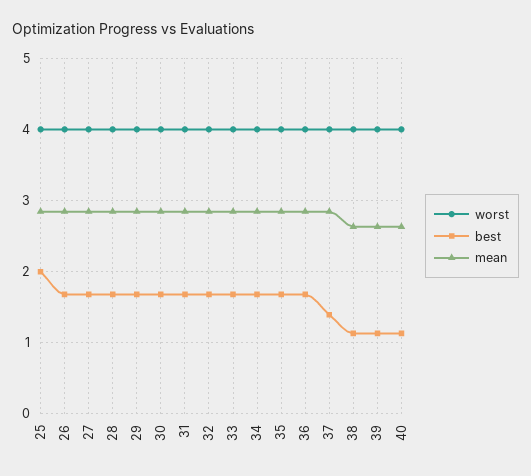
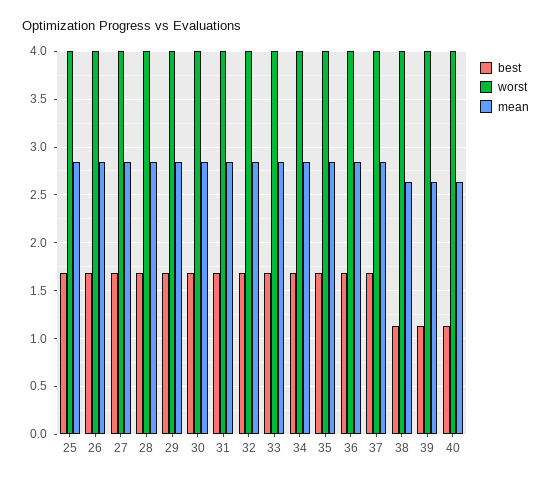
best, 25: 2 -> 1.7
best, 37: 1.4 -> 1.7

